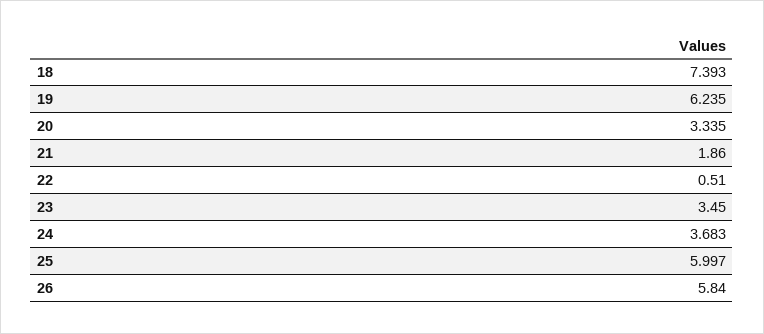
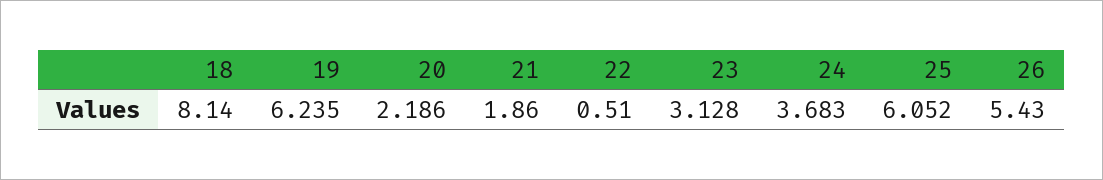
18: 7.393 -> 8.14
20: 3.335 -> 2.186
23: 3.45 -> 3.128
25: 5.997 -> 6.052
26: 5.84 -> 5.43

